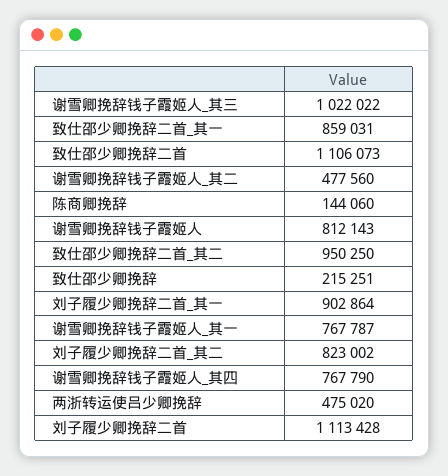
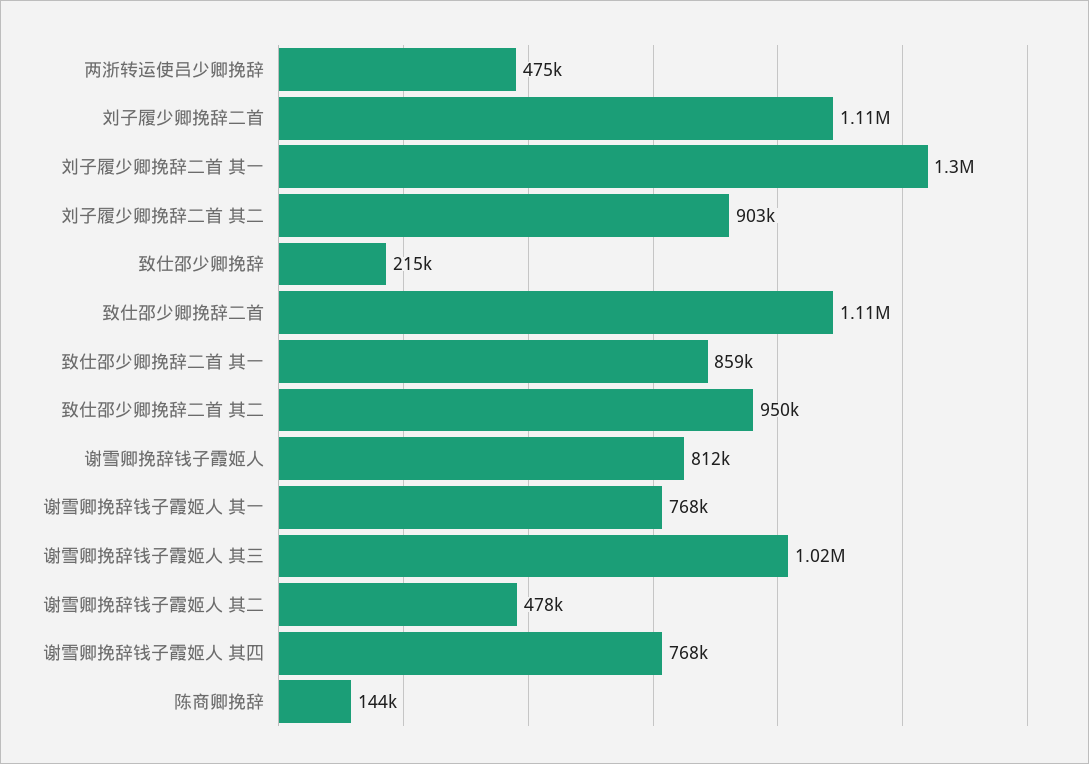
刘子履少卿挽辞二首_其一: 902864 -> 1300000
刘子履少卿挽辞二首_其二: 823002 -> 903000

